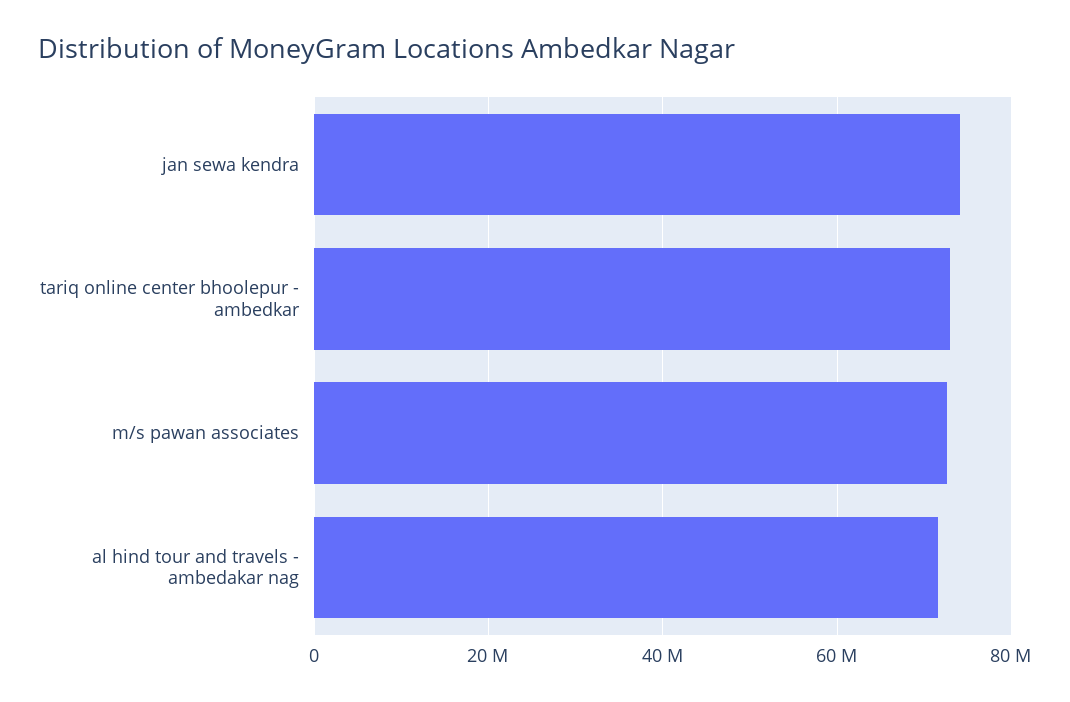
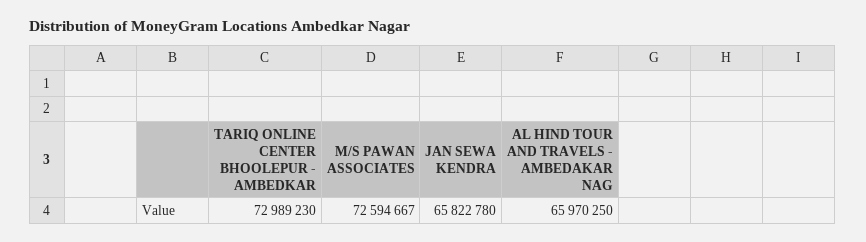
jan sewa kendra: 74000000 -> 65822780
al hind tour and travels - ambedakar nag: 72000000 -> 65970250

